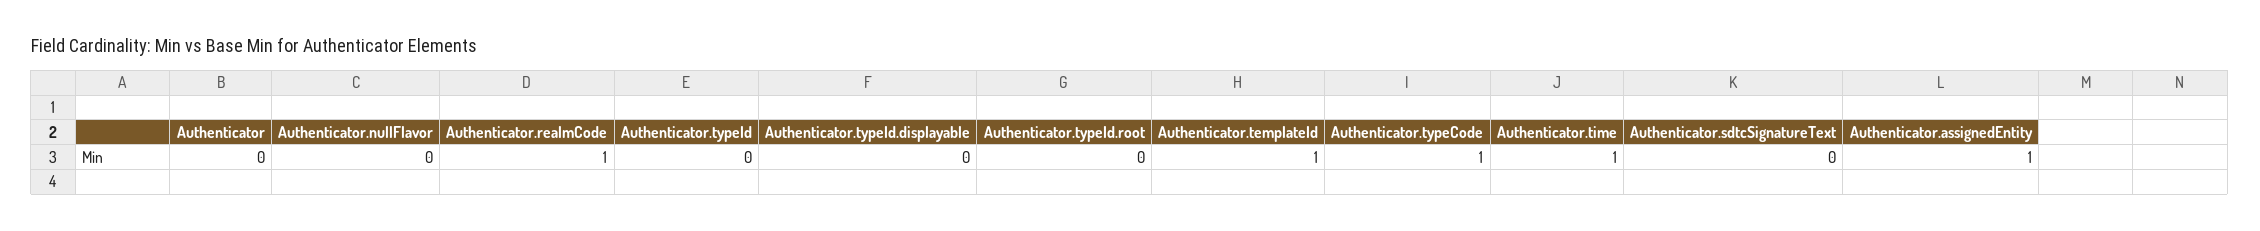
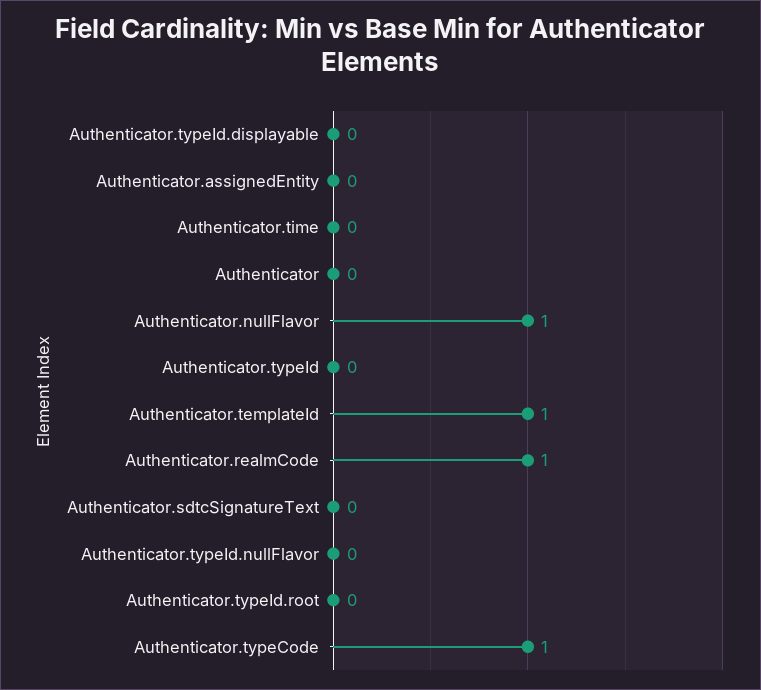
Authenticator.nullFlavor: 0 -> 1
Authenticator.time: 1 -> 0
Authenticator.assignedEntity: 1 -> 0
Authenticator.typeId.nullFlavor: none -> 0

